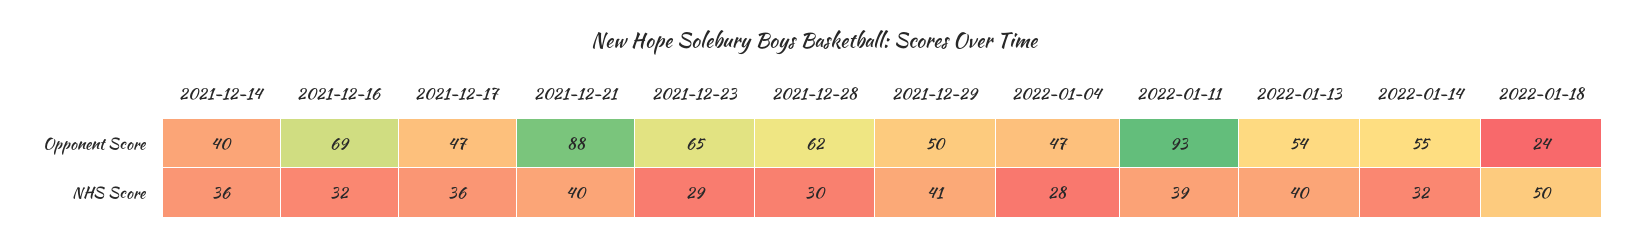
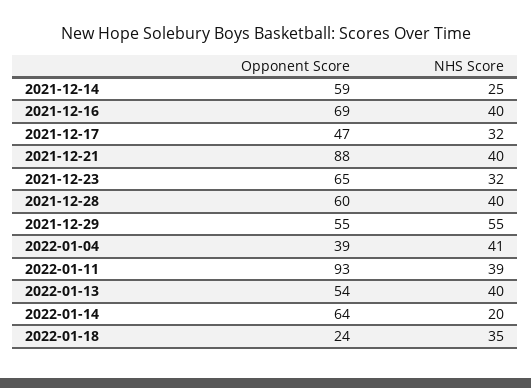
2021-12-14, Opponent Score: 40 -> 59
2021-12-28, Opponent Score: 62 -> 60
2021-12-29, Opponent Score: 50 -> 55
2022-01-04, Opponent Score: 47 -> 39
2022-01-14, Opponent Score: 55 -> 64
2021-12-14, NHS Score: 36 -> 25
2021-12-16, NHS Score: 32 -> 40
2021-12-17, NHS Score: 36 -> 32
2021-12-23, NHS Score: 29 -> 32
2021-12-28, NHS Score: 30 -> 40
2021-12-29, NHS Score: 41 -> 55
2022-01-04, NHS Score: 28 -> 41
2022-01-14, NHS Score: 32 -> 20
2022-01-18, NHS Score: 50 -> 35

